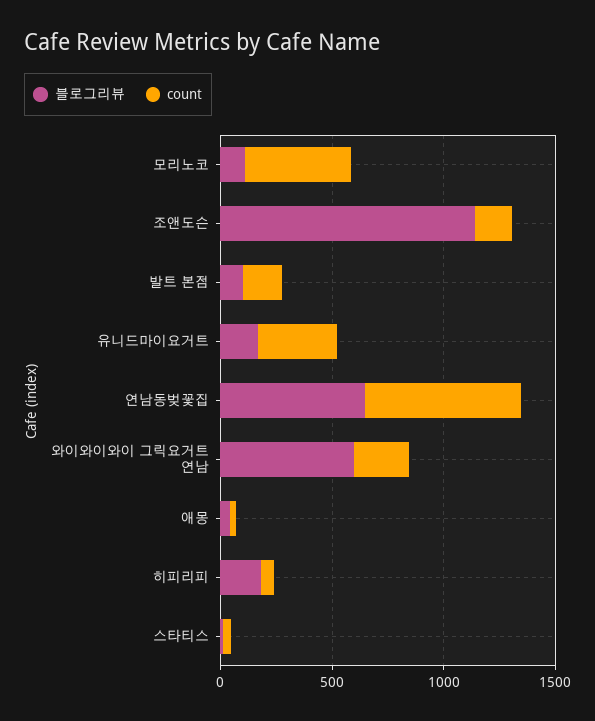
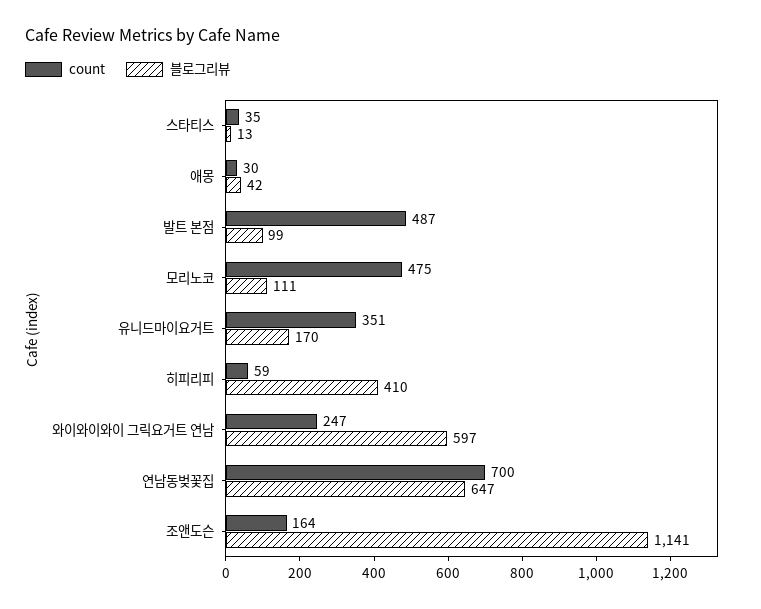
count, 발트 본점: 200 -> 487
블로그리뷰, 히피리피: 200 -> 410

